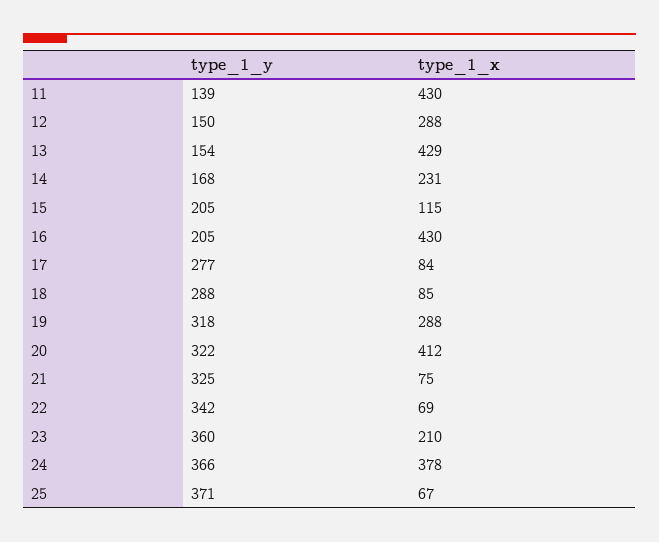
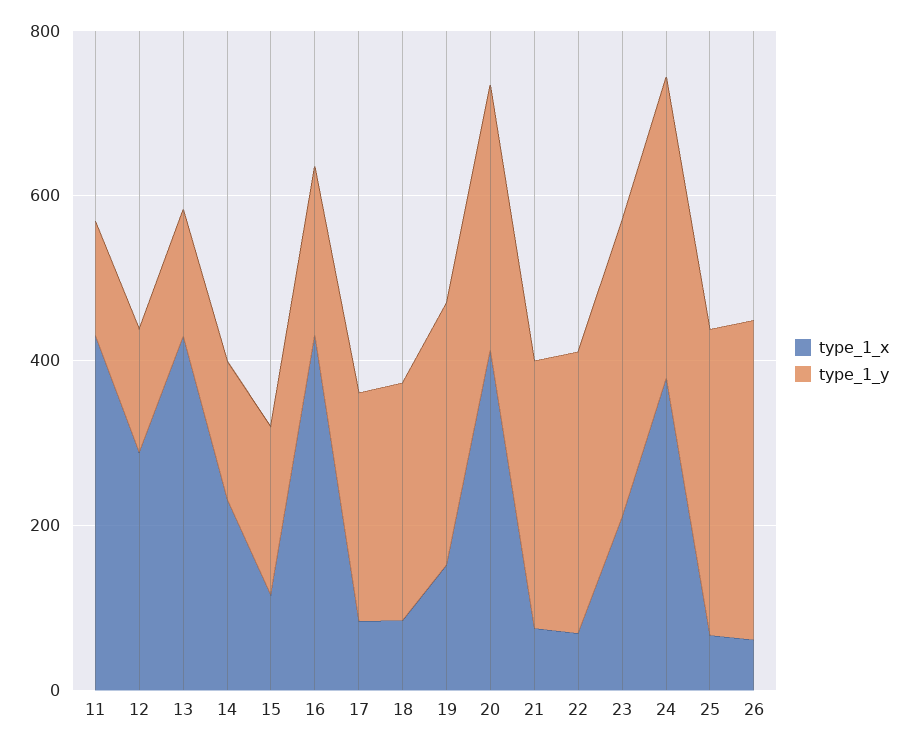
type_1_x, 19: 288 -> 150
type_1_x, 26: none -> 50
type_1_y, 26: none -> 400

